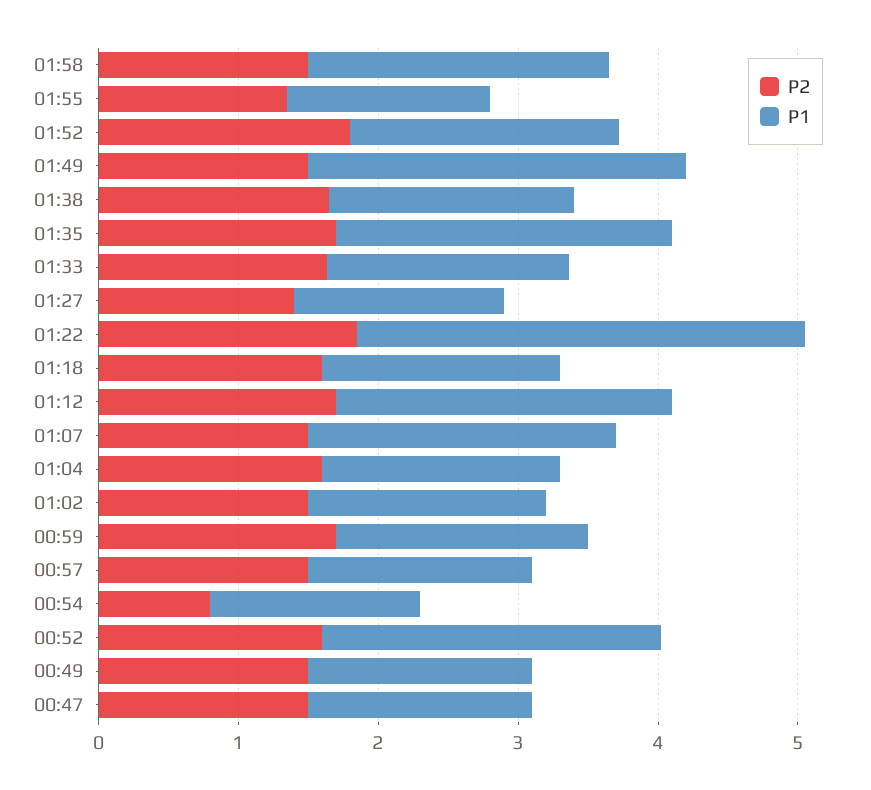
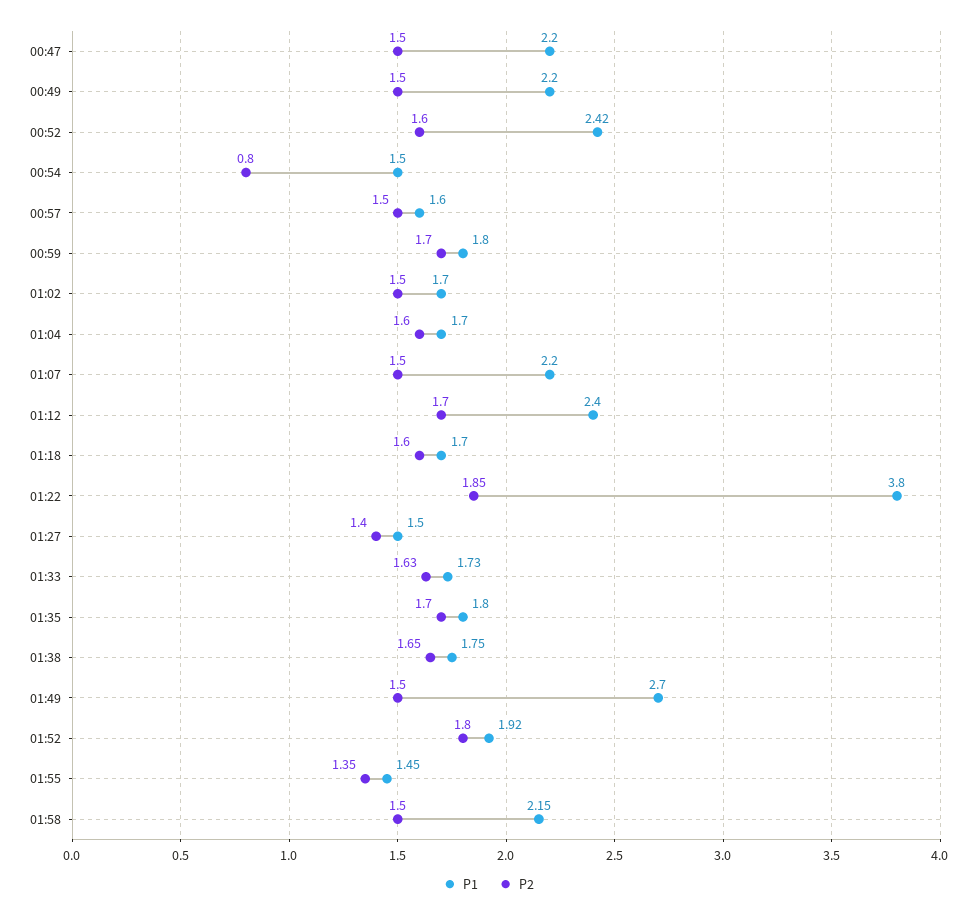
P1, 01:35: 2.4 -> 1.8
P1, 01:22: 3.2 -> 3.8
P1, 00:49: 1.6 -> 2.2
P1, 00:47: 1.6 -> 2.2

